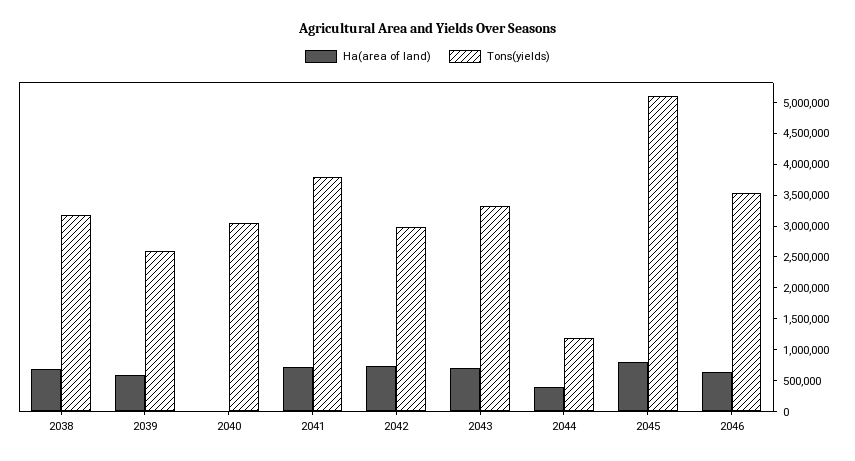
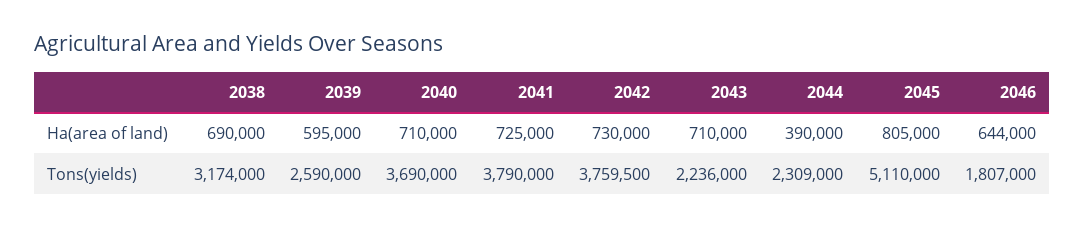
Ha(area of land), 2040: 0 -> 710000
Tons(yields), 2040: 3000000 -> 3690000
Tons(yields), 2042: 3000000 -> 3759500
Tons(yields), 2043: 3250000 -> 2236000
Tons(yields), 2044: 1250000 -> 2309000
Tons(yields), 2046: 3500000 -> 1807000

